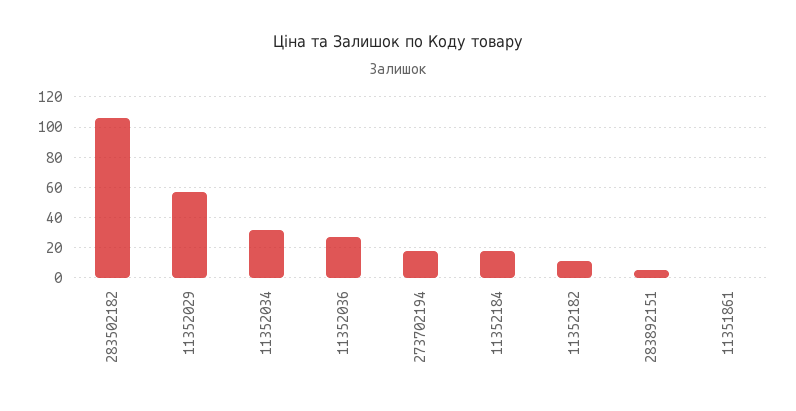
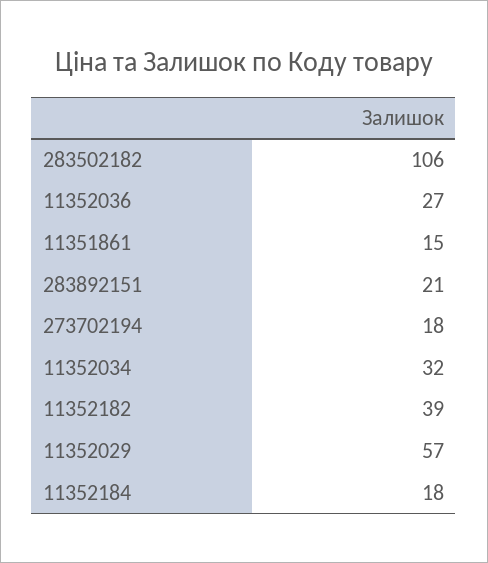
11352182: 10 -> 39
283892151: 5 -> 21
11351861: 0 -> 15

